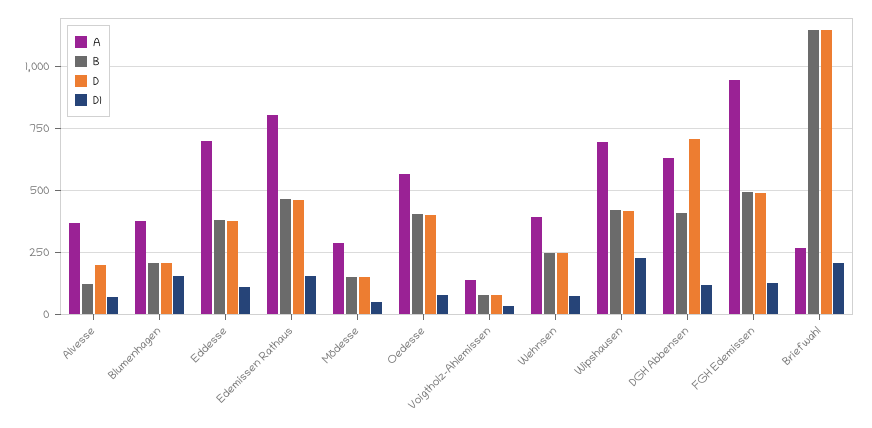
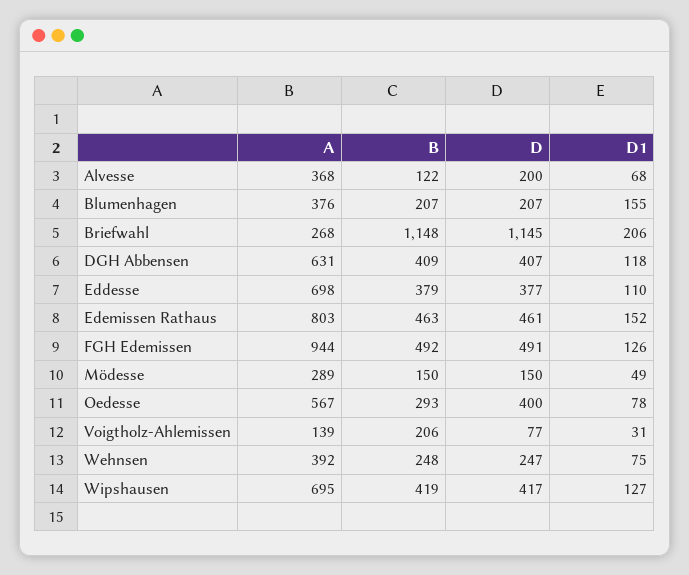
B, Oedesse: 400 -> 293
B, Voigtholz-Ahlemissen: 75 -> 206
D1, Wipshausen: 225 -> 127
D, DGH Abbensen: 700 -> 407

